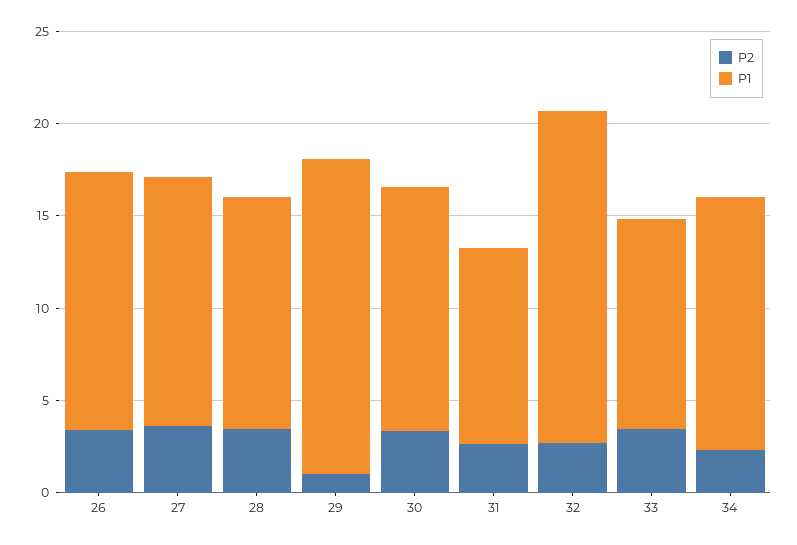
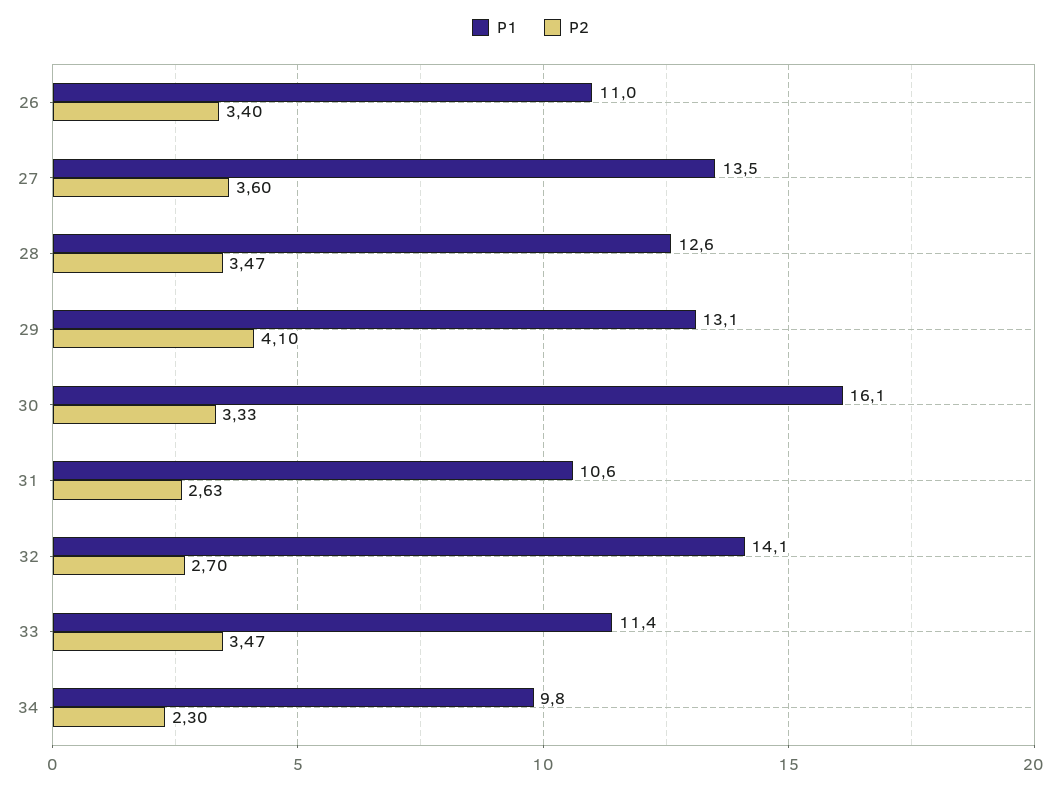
P1, 26: 14 -> 11
P2, 29: 1 -> 4.1
P1, 29: 17 -> 13.1
P1, 30: 13 -> 16.1
P1, 32: 18 -> 14.1
P1, 34: 14 -> 9.8

